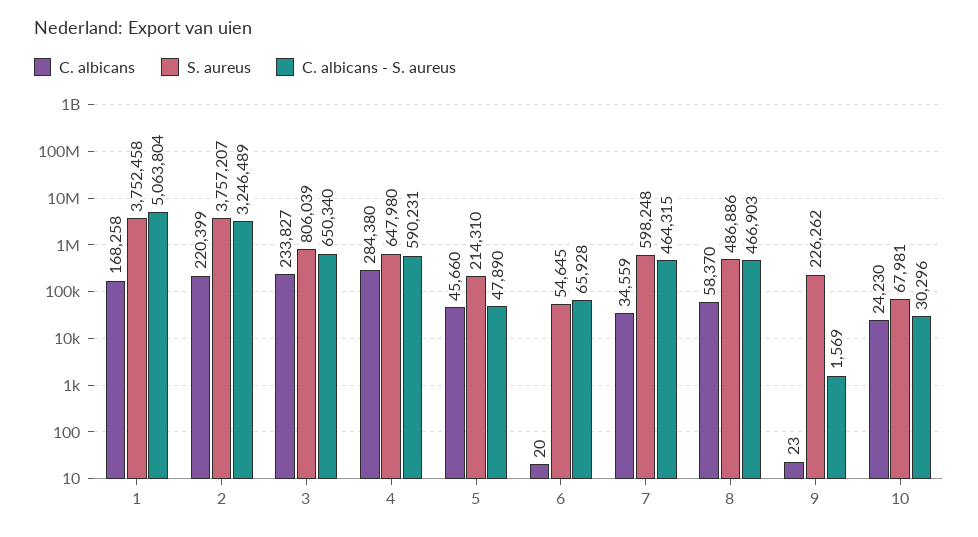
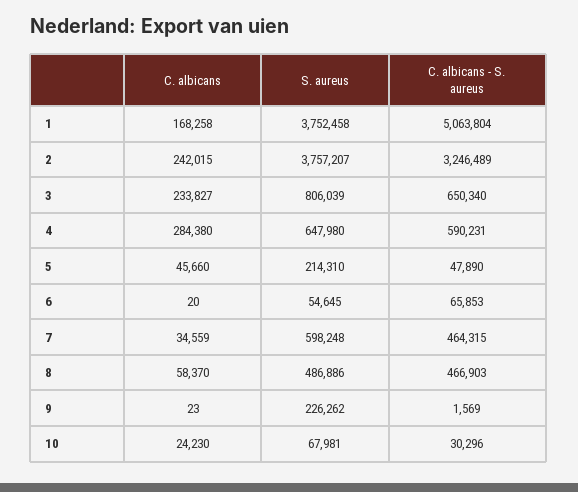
C. albicans, 2: 220399 -> 242015
C. albicans - S. aureus, 6: 65928 -> 65853

